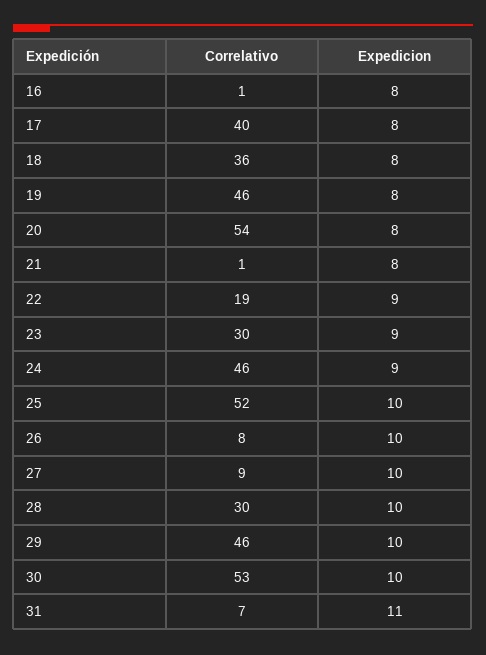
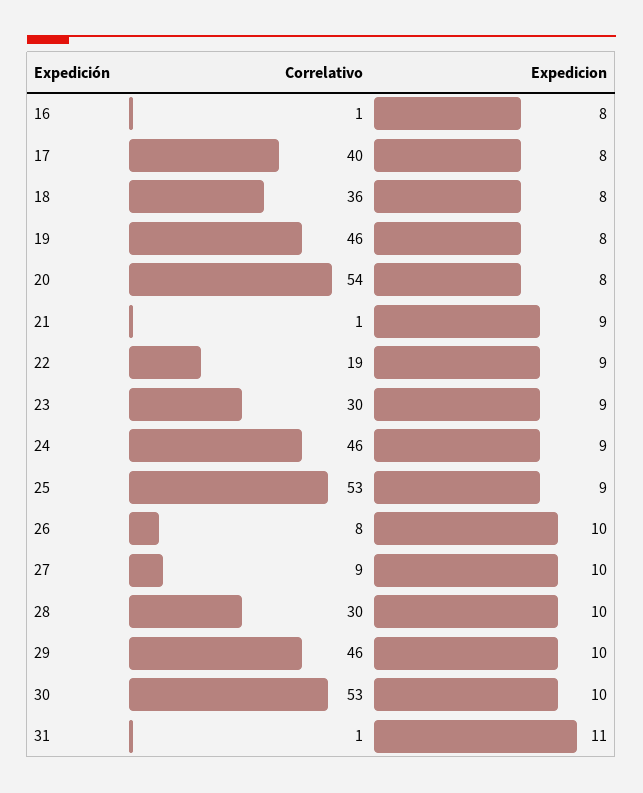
Expedicion, 21: 8 -> 9
Correlativo, 25: 52 -> 53
Expedicion, 25: 10 -> 9
Correlativo, 31: 7 -> 1

